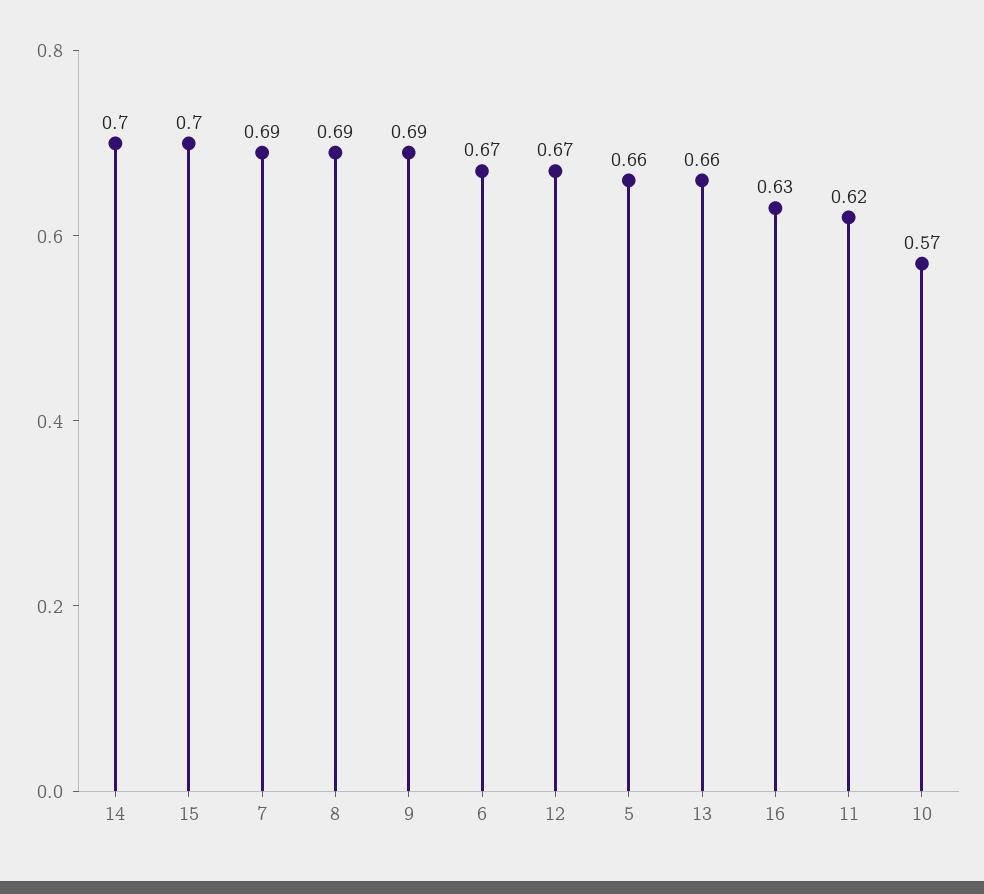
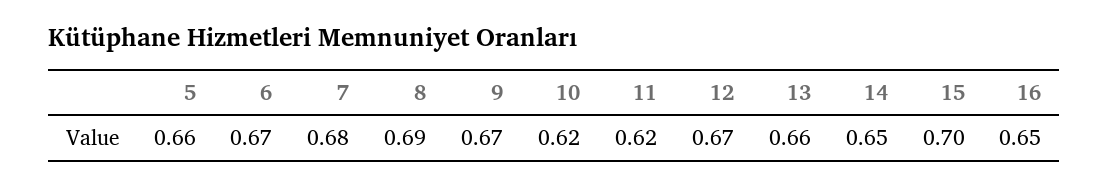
14: 0.7 -> 0.65
7: 0.69 -> 0.68
9: 0.69 -> 0.67
16: 0.63 -> 0.65
10: 0.57 -> 0.62

